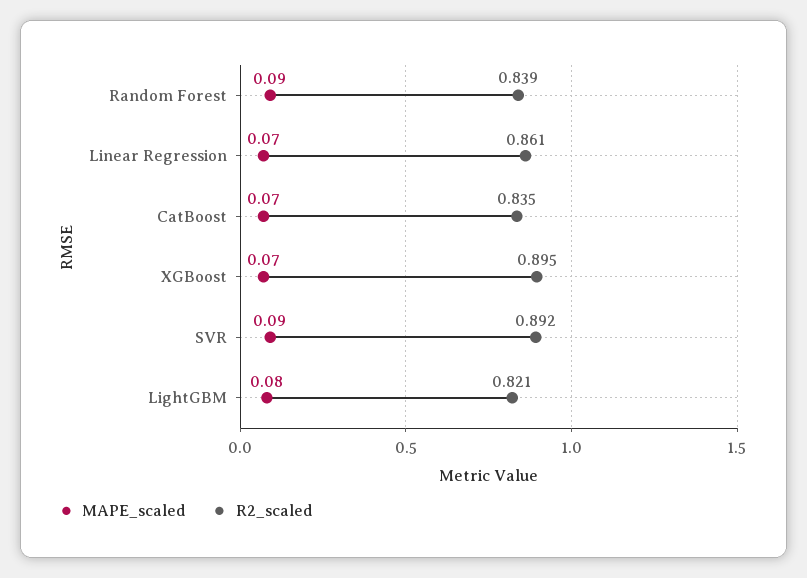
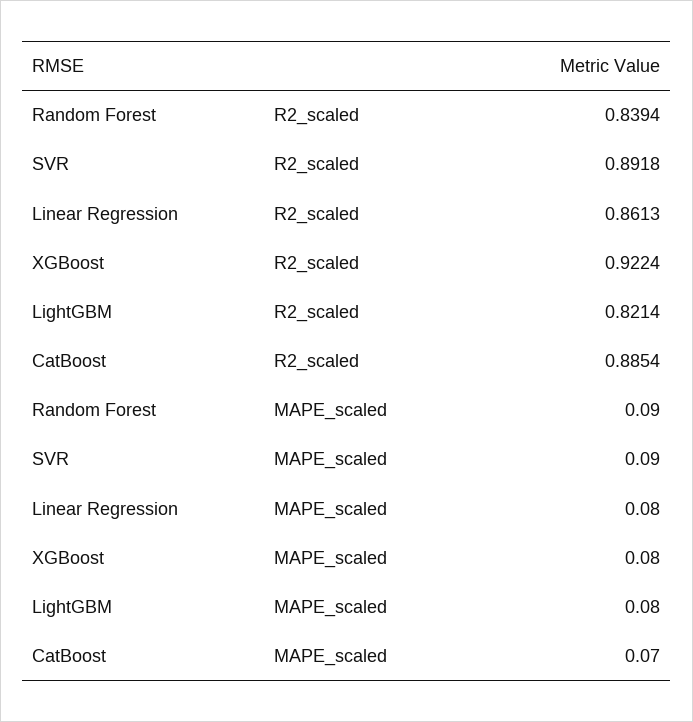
MAPE_scaled, Linear Regression: 0.07 -> 0.08
R2_scaled, CatBoost: 0.835 -> 0.8854
MAPE_scaled, XGBoost: 0.07 -> 0.08
R2_scaled, XGBoost: 0.895 -> 0.9224

